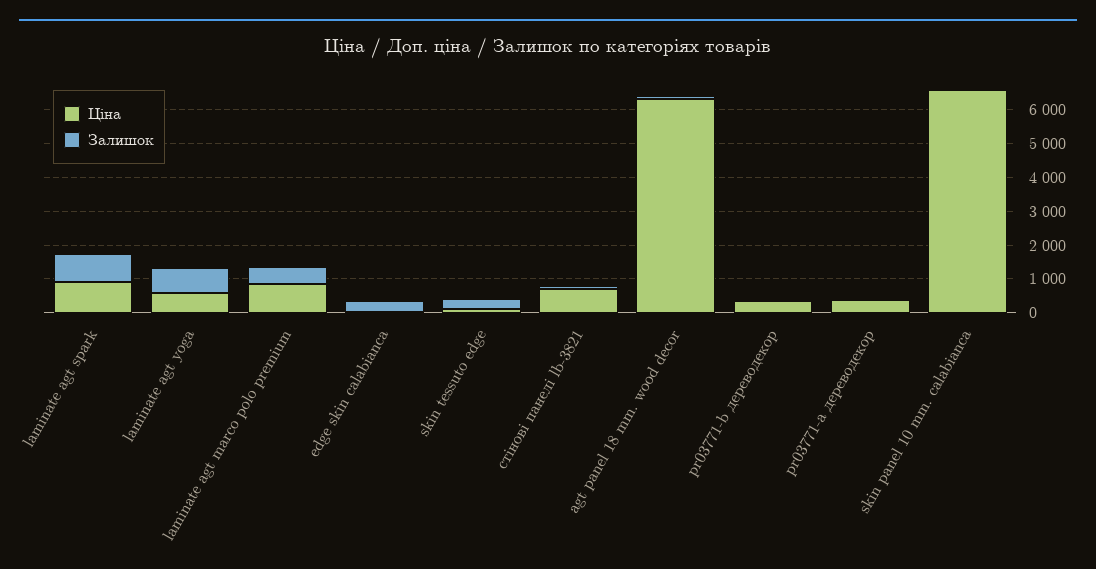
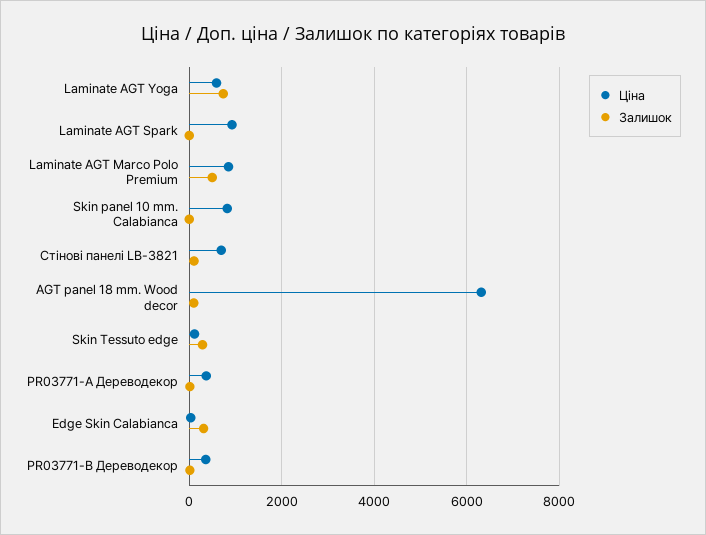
Залишок, laminate agt spark: 750 -> 0
Ціна, skin panel 10 mm. calabianca: 6500 -> 800

